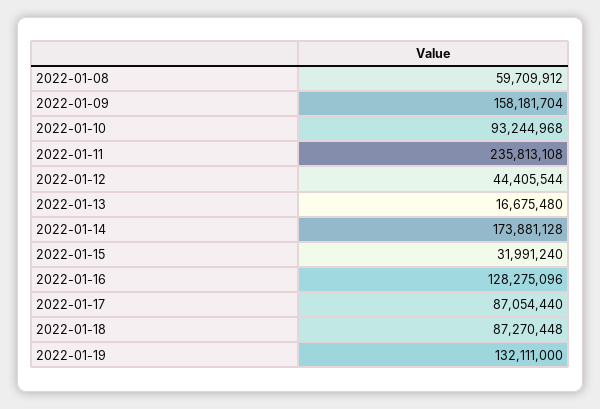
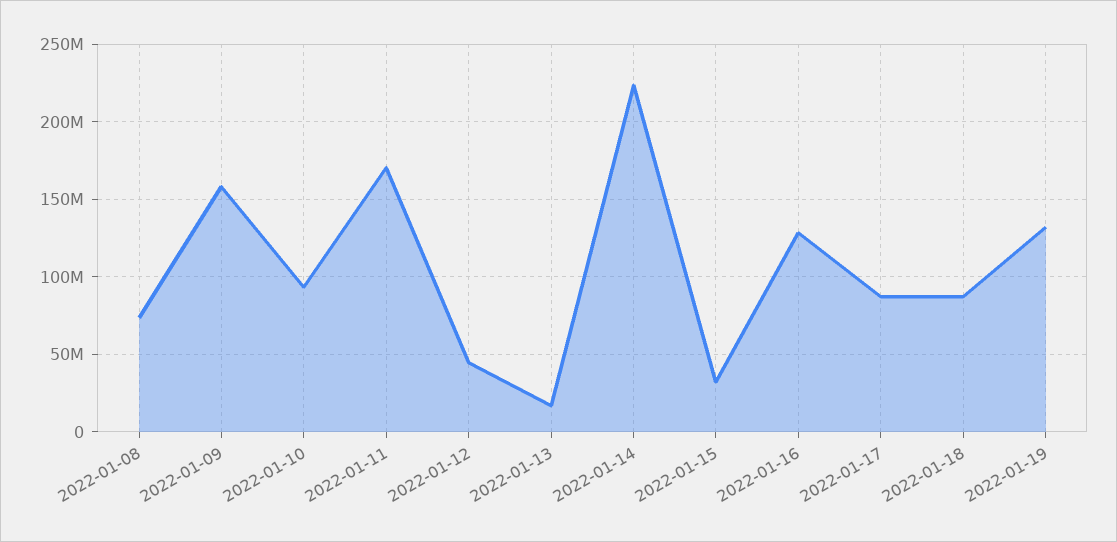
2022-01-08: 59709912 -> 75000000
2022-01-11: 235813108 -> 170000000
2022-01-14: 173881128 -> 225000000

